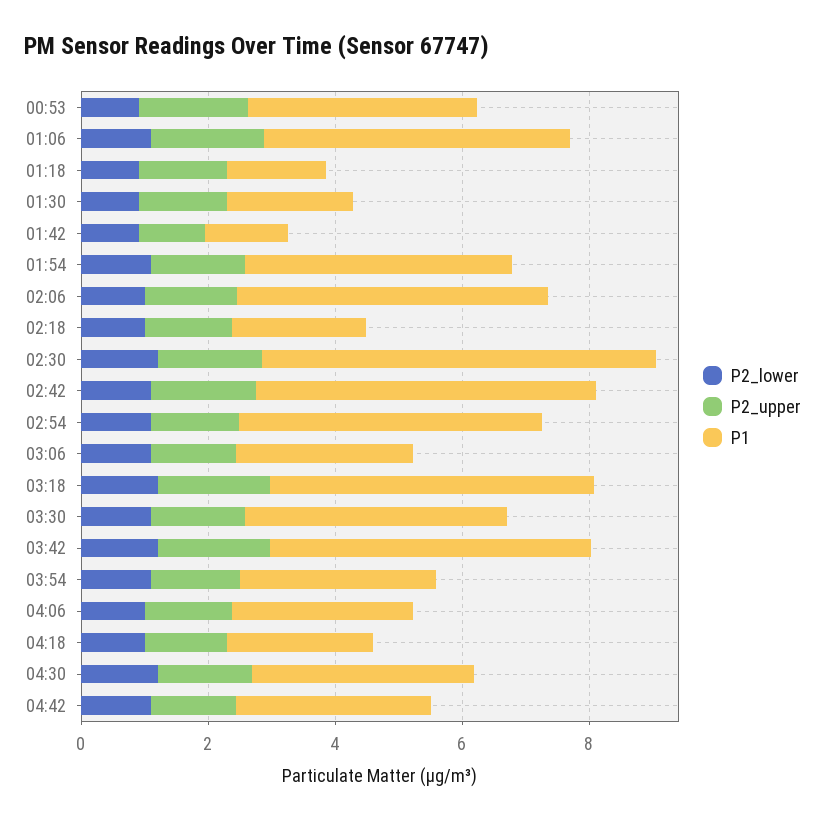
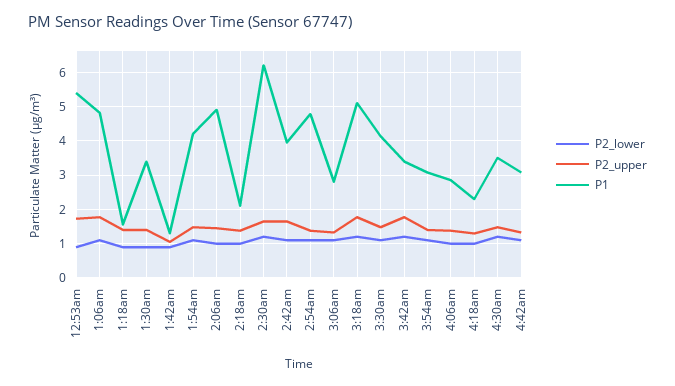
P1, 00:53: 3.5 -> 5.4
P1, 01:30: 2 -> 3.4
P1, 02:42: 5.5 -> 4
P1, 03:42: 5 -> 3.4

